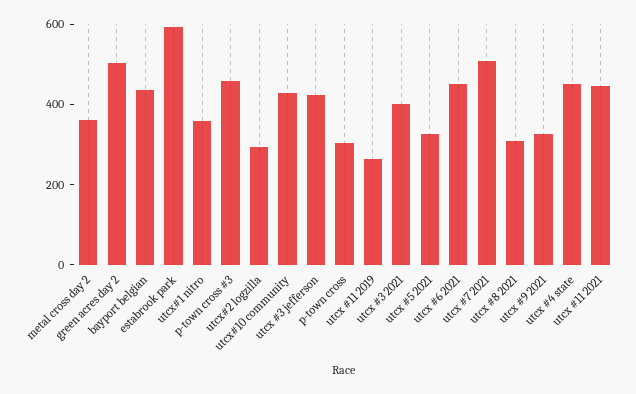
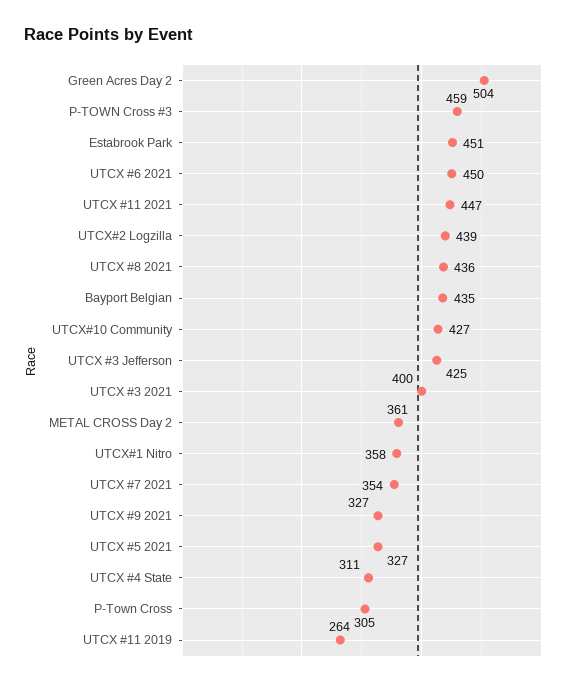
estabrook park: 600 -> 451
utcx#2 logzilla: 300 -> 439
utcx #7 2021: 500 -> 354
utcx #8 2021: 300 -> 436
utcx #4 state: 450 -> 311

